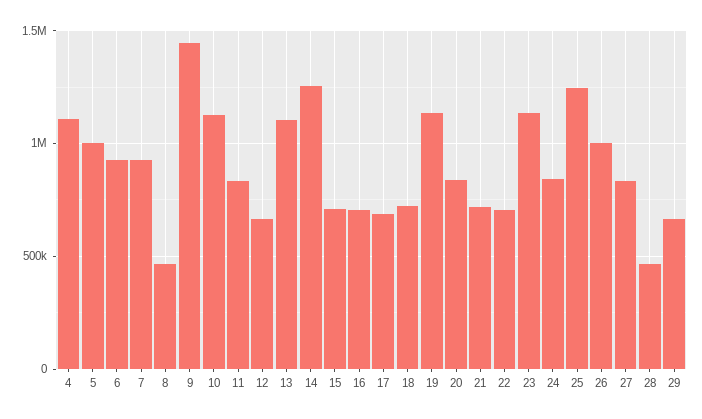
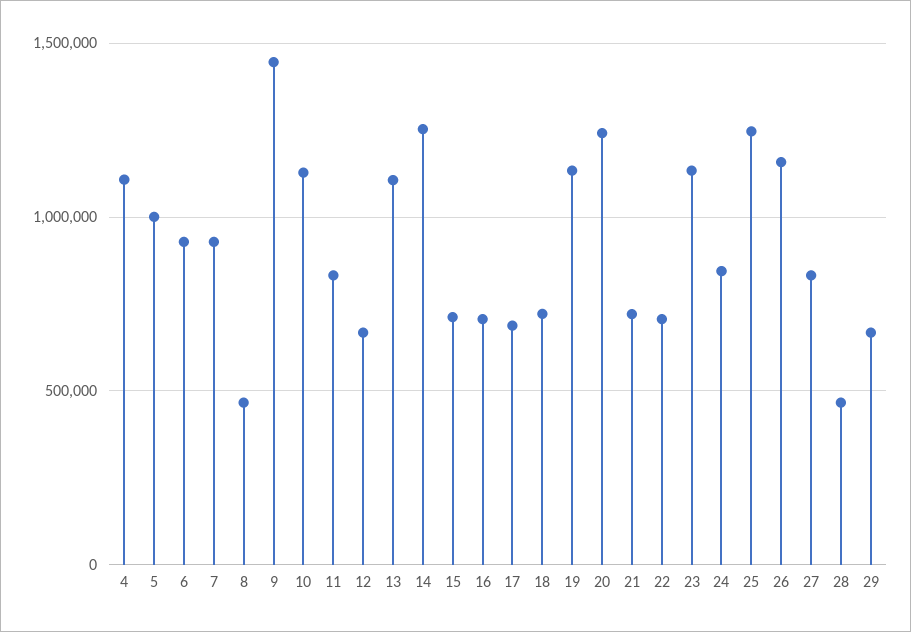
20: 850000 -> 1250000
26: 1000000 -> 1150000

